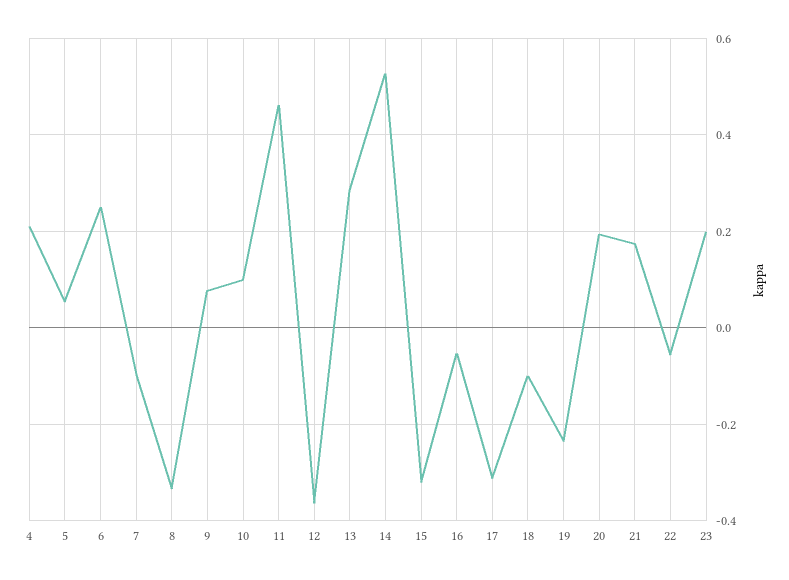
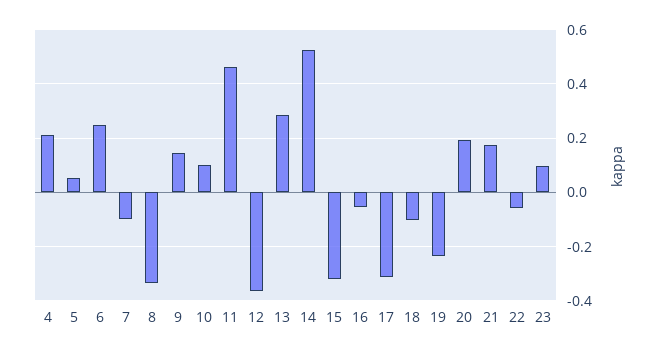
9: 0.08 -> 0.15
23: 0.2 -> 0.1

